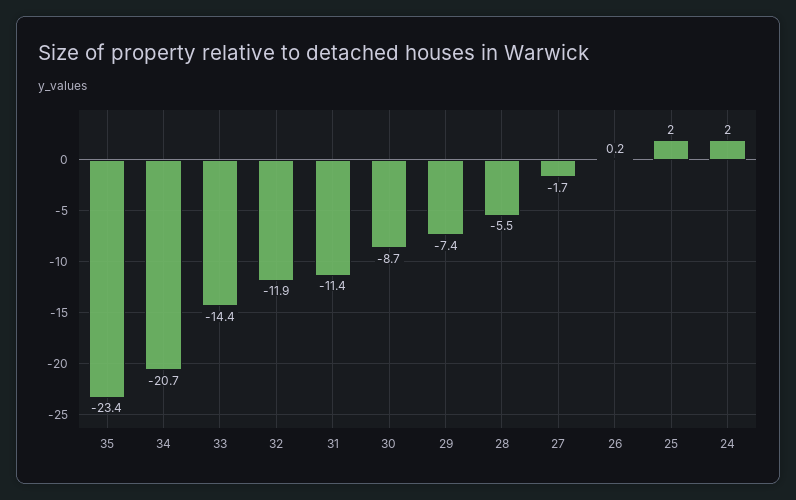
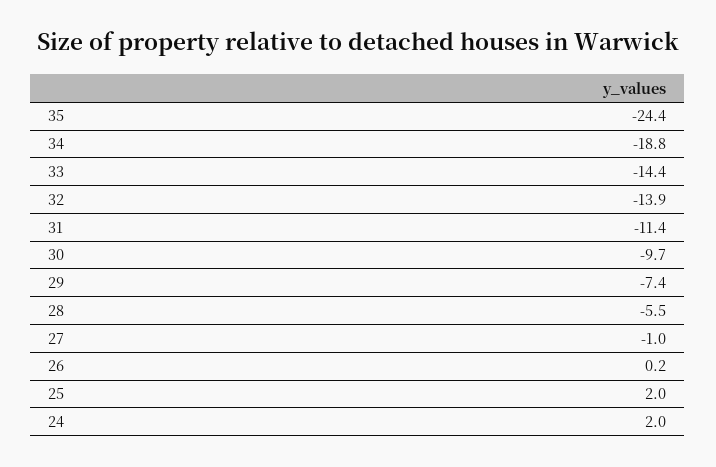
35: -23.4 -> -24.4
34: -20.7 -> -18.8
32: -11.9 -> -13.9
30: -8.7 -> -9.7
27: -1.7 -> -1

